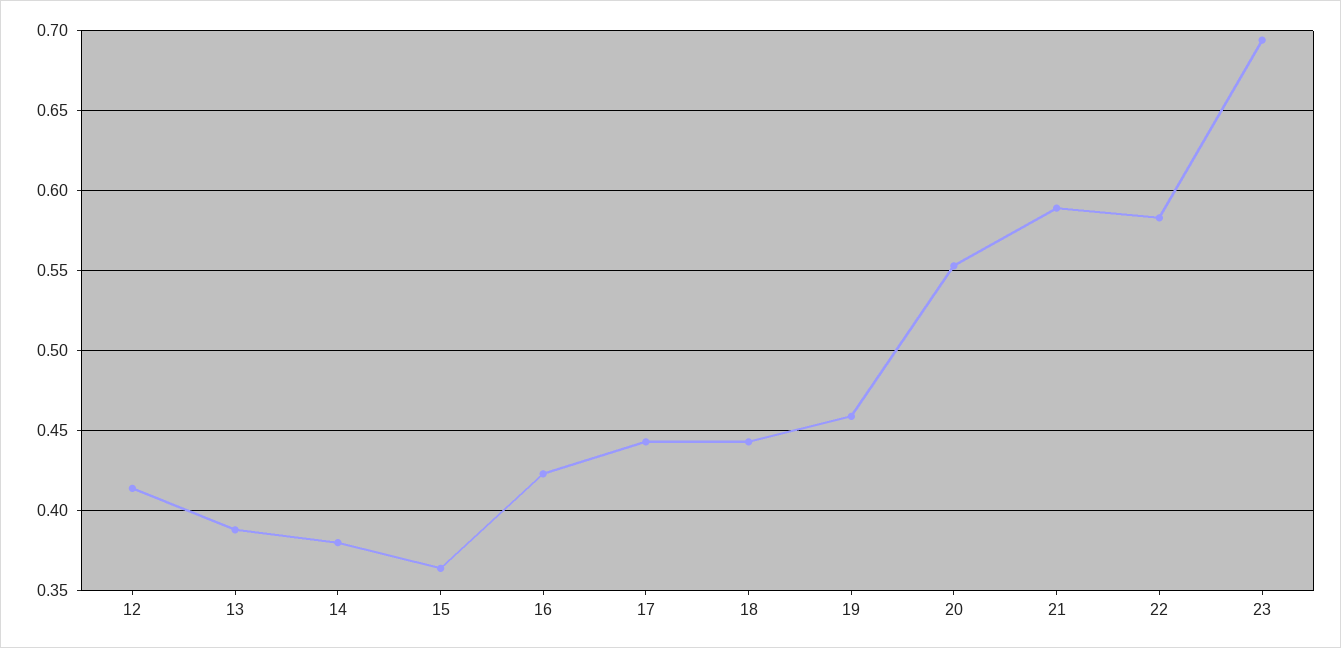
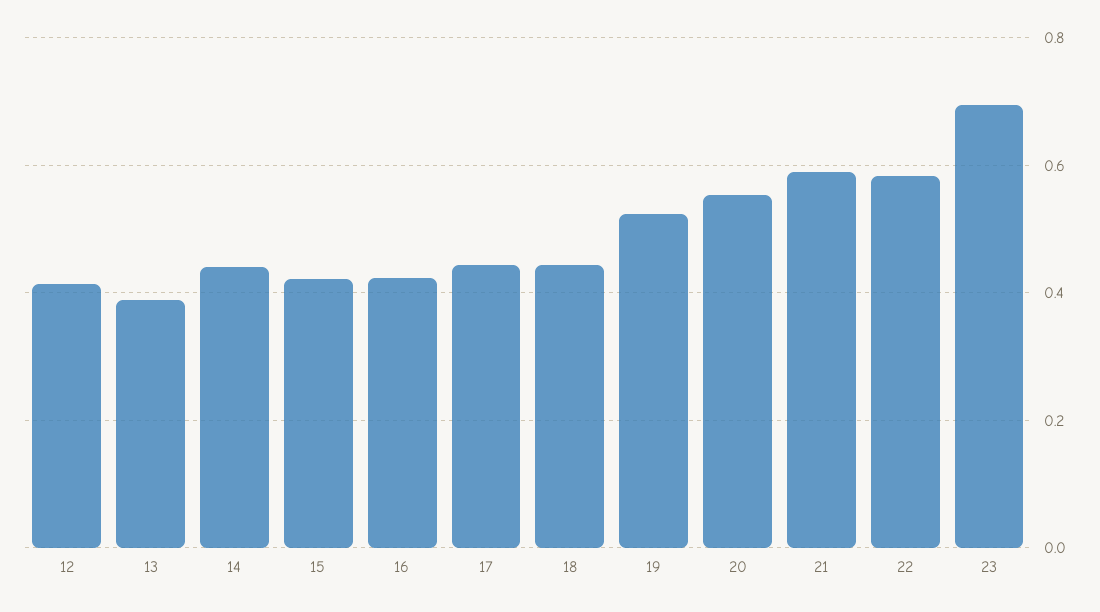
14: 0.38 -> 0.44
15: 0.365 -> 0.42
19: 0.46 -> 0.52

